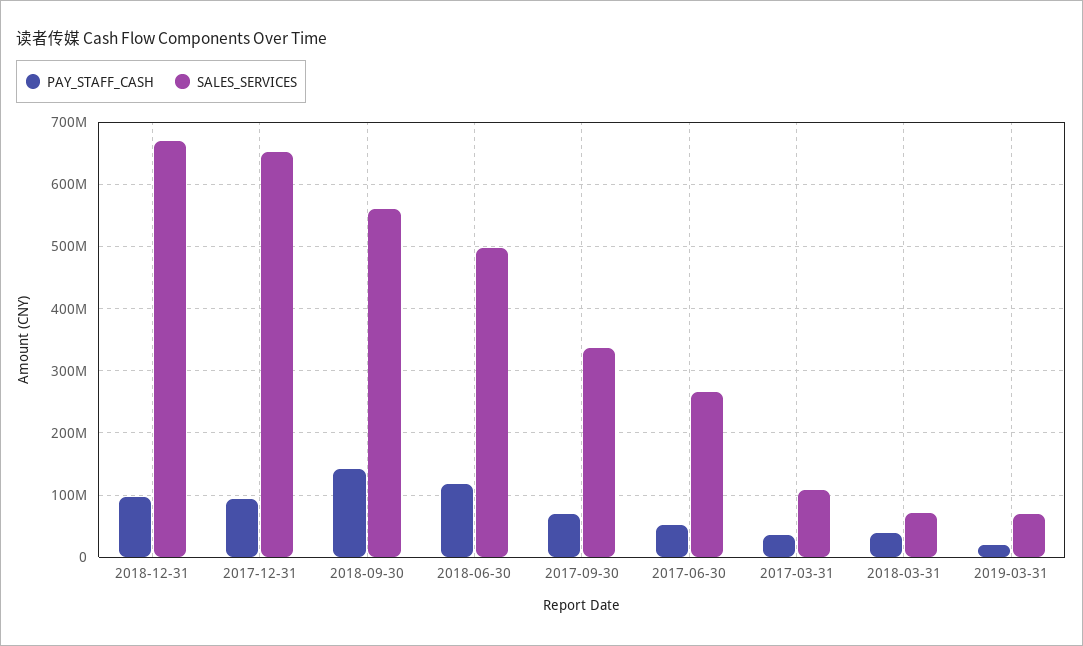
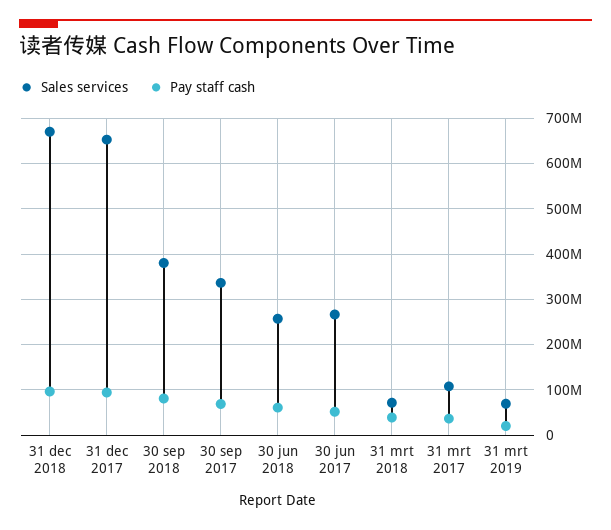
PAY_STAFF_CASH, 2018-09-30: 140000000 -> 80000000
SALES_SERVICES, 2018-09-30: 560000000 -> 380000000
PAY_STAFF_CASH, 2018-06-30: 120000000 -> 60000000
SALES_SERVICES, 2018-06-30: 500000000 -> 260000000

